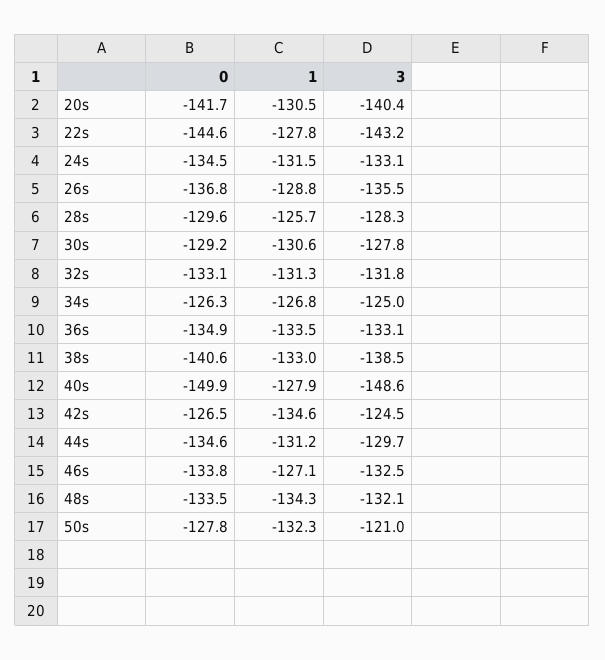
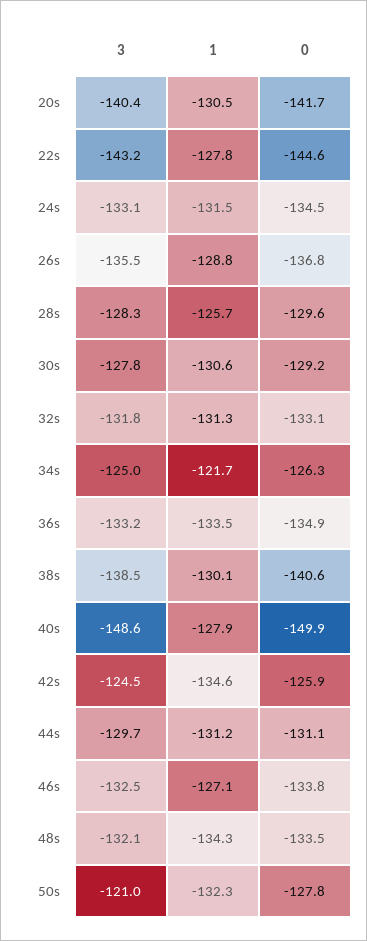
1, 34s: -126.8 -> -121.7
3, 36s: -133.1 -> -133.2
1, 38s: -133 -> -130.1
0, 42s: -126.5 -> -125.9
0, 44s: -134.6 -> -131.1

